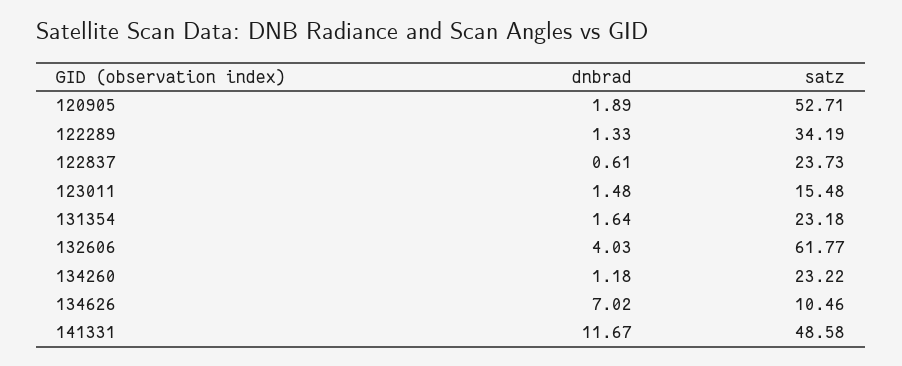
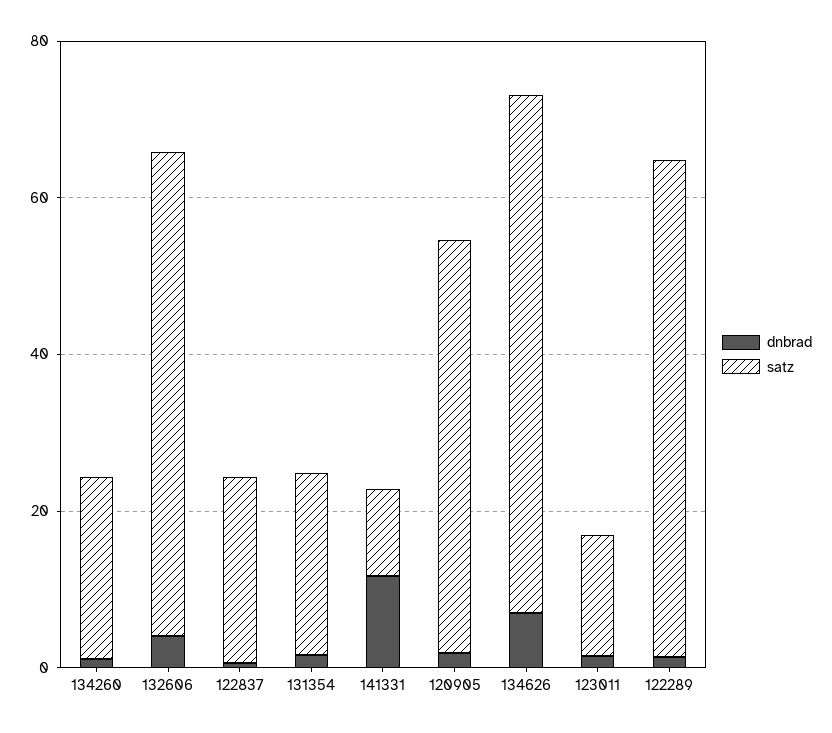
satz, 122289: 34.19 -> 65
satz, 134626: 10.46 -> 65
satz, 141331: 48.58 -> 10

